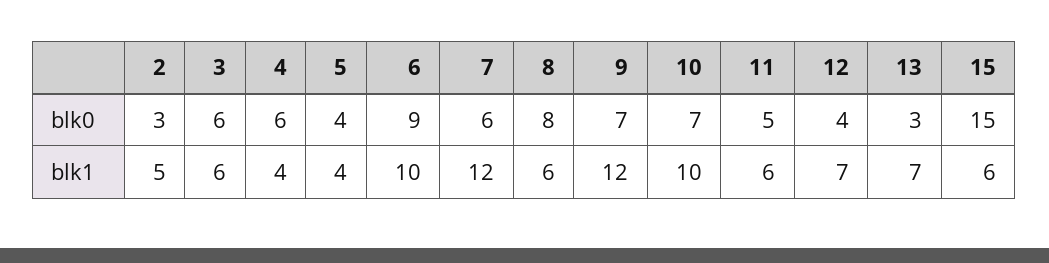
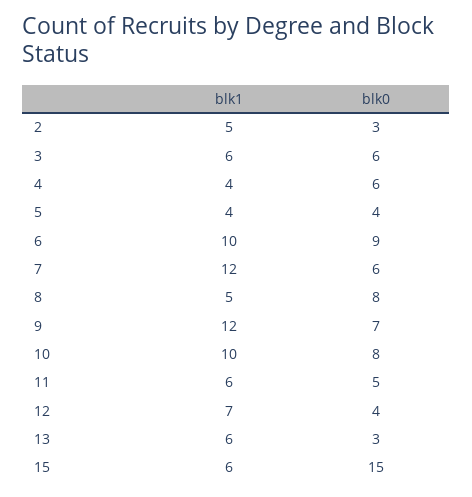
10, blk0: 7 -> 8
8, blk1: 6 -> 5
13, blk1: 7 -> 6

